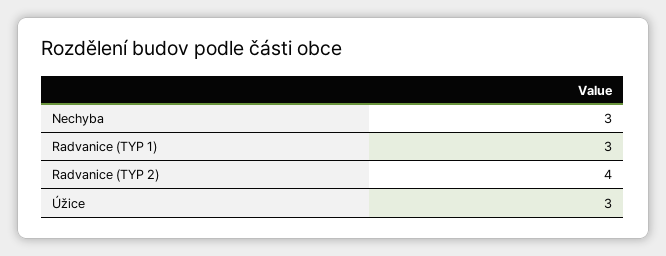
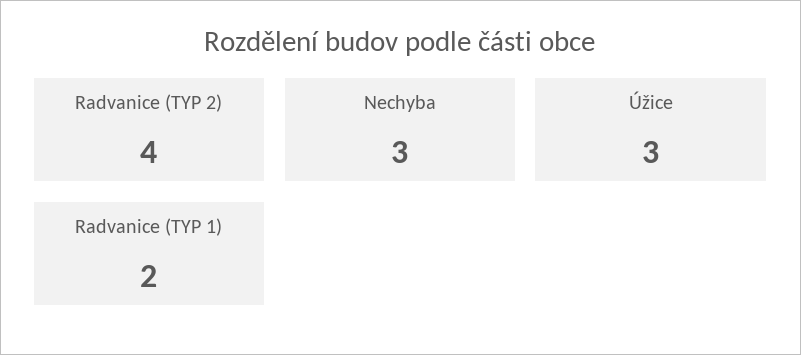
Radvanice (TYP 1): 3 -> 2

